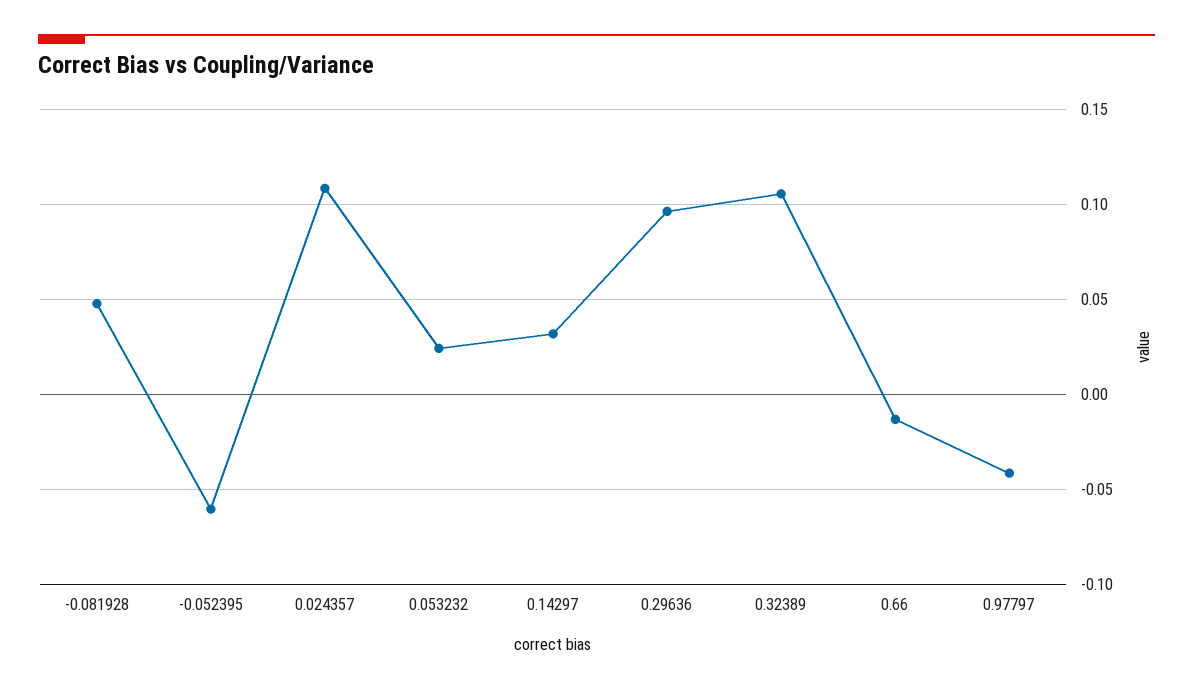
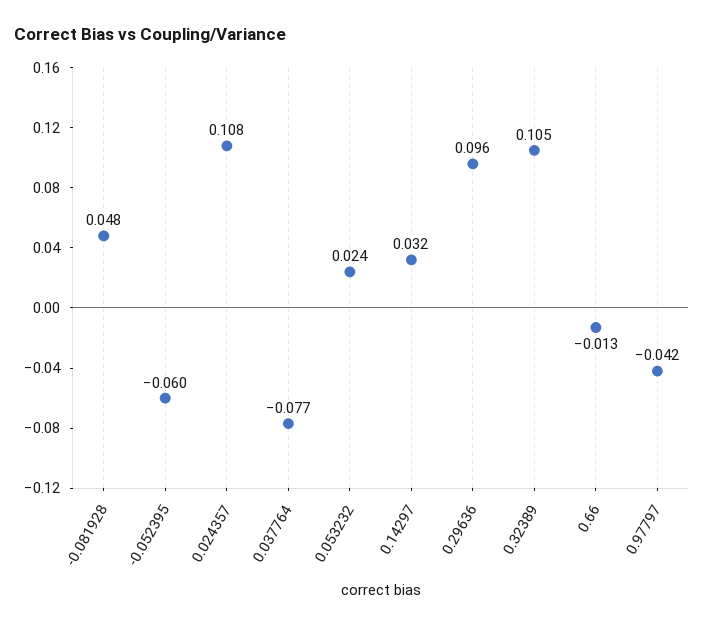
0.037764: none -> -0.077

